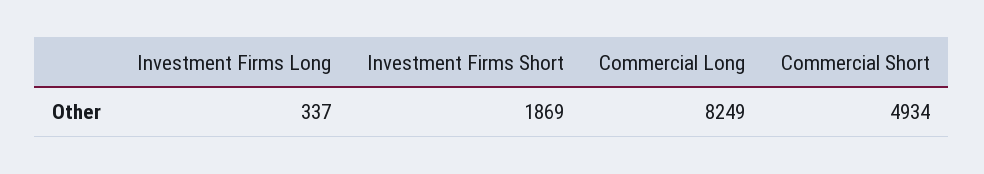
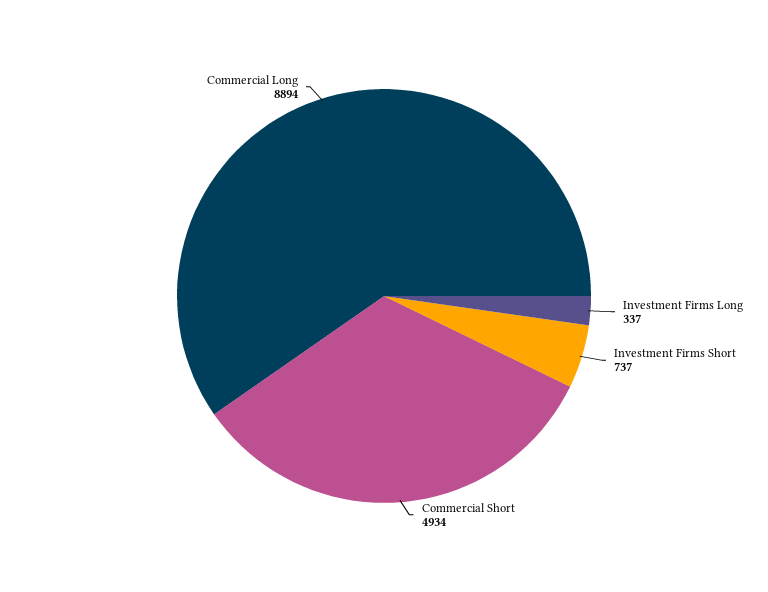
Investment Firms Short: 1869 -> 737
Commercial Long: 8249 -> 8894

